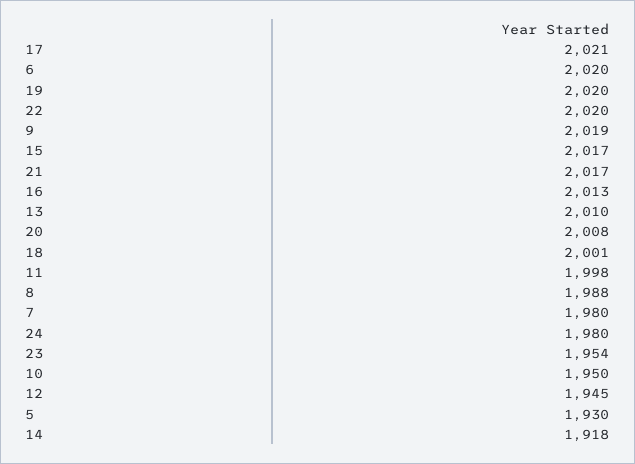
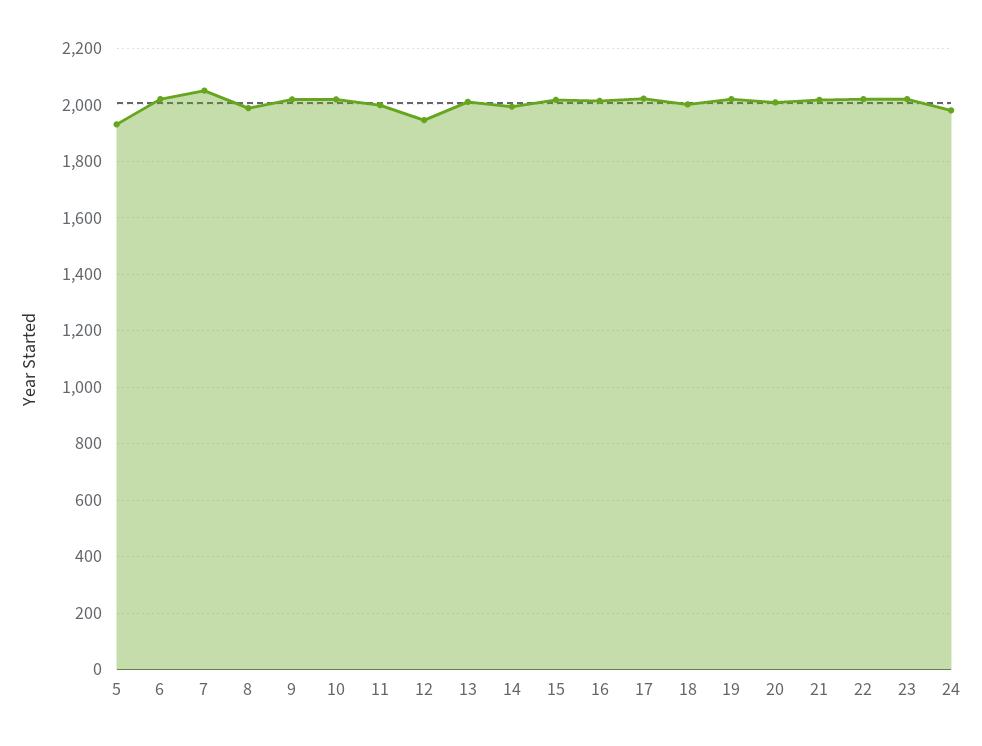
7: 1980 -> 2050
23: 1954 -> 2025
10: 1950 -> 2025
14: 1918 -> 2000

